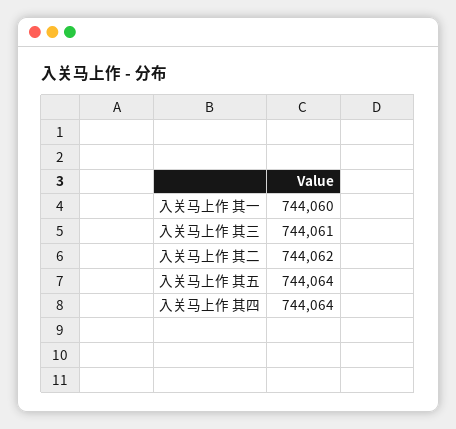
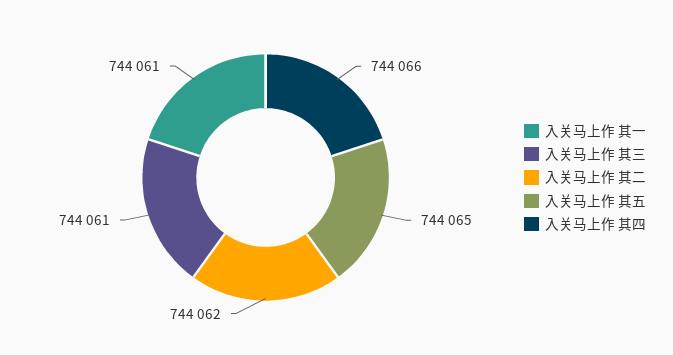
入关马上作 其一: 744060 -> 744061
入关马上作 其五: 744064 -> 744065
入关马上作 其四: 744064 -> 744066

